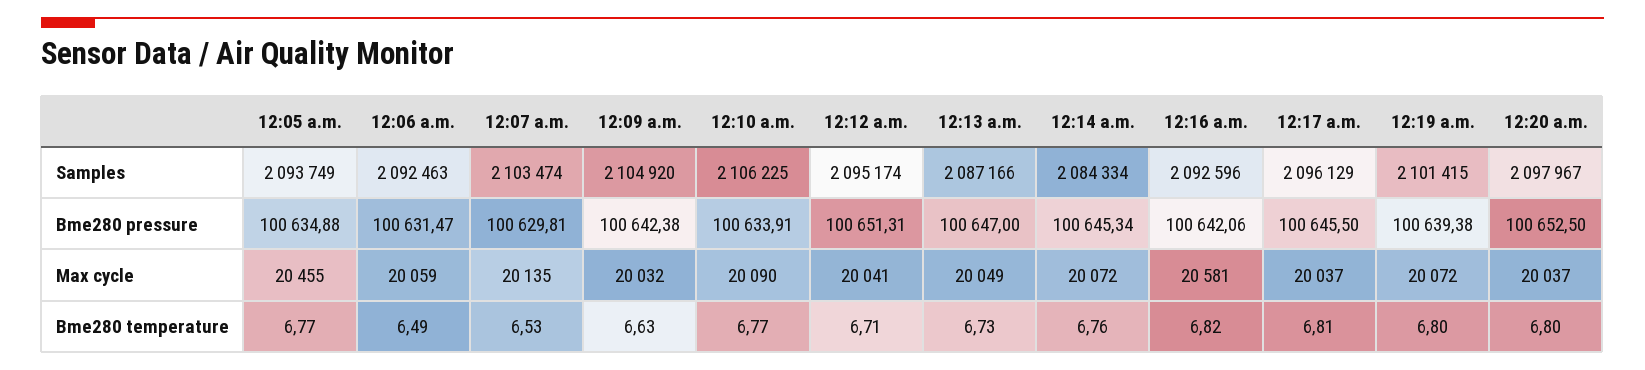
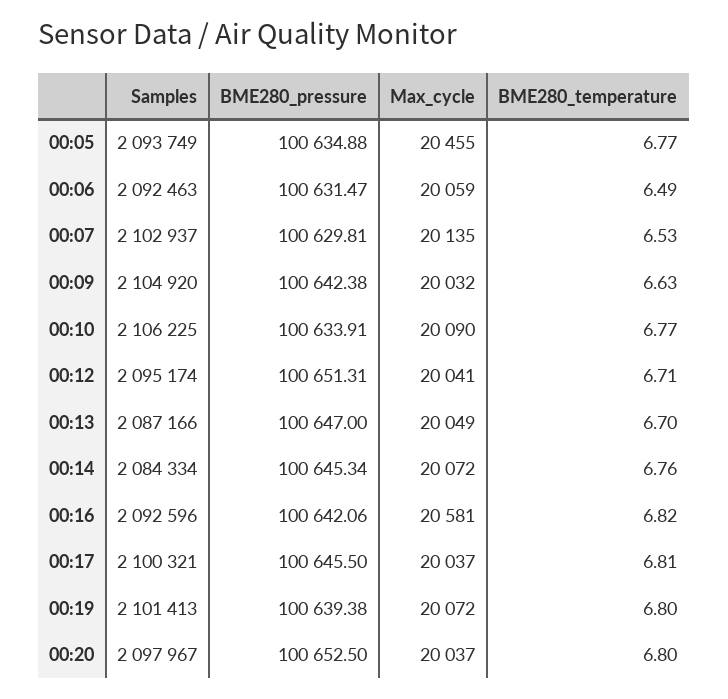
12:07 a.m., Samples: 2103474 -> 2102937
12:17 a.m., Samples: 2096129 -> 2100321
12:19 a.m., Samples: 2101415 -> 2101413
12:13 a.m., Bme280 temperature: 6.73 -> 6.7

